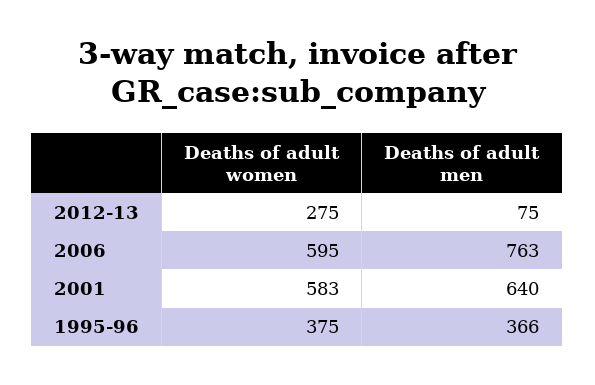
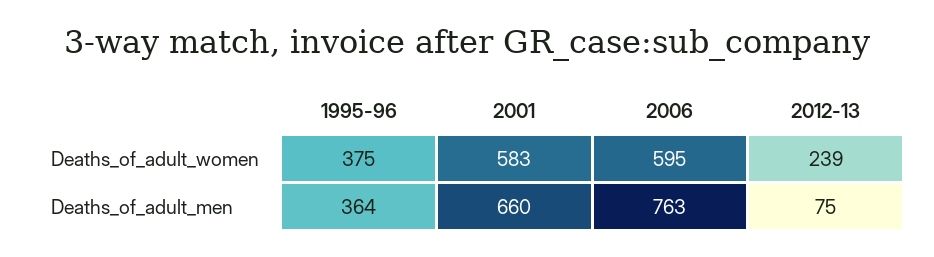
Deaths of adult women, 2012-13: 275 -> 239
Deaths of adult men, 2001: 640 -> 660
Deaths of adult men, 1995-96: 366 -> 364

